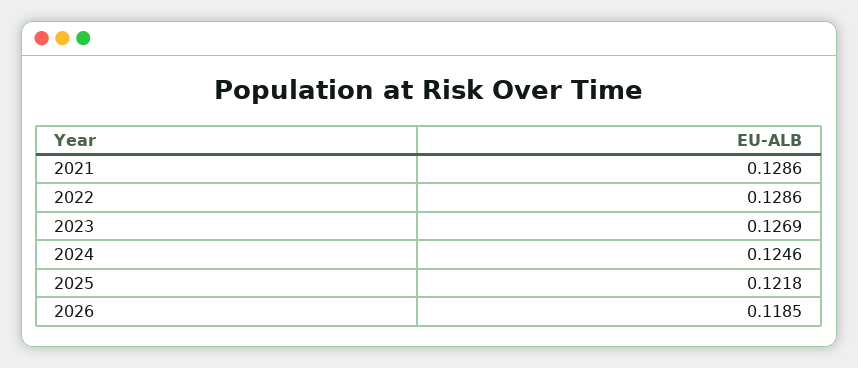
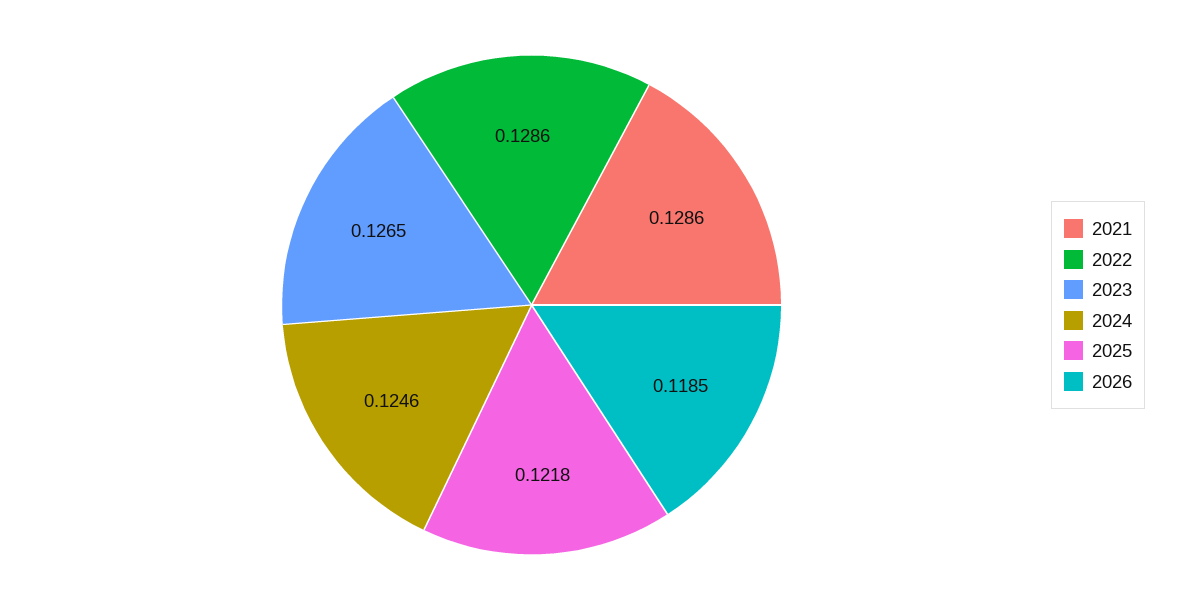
2023: 0.1269 -> 0.1265

